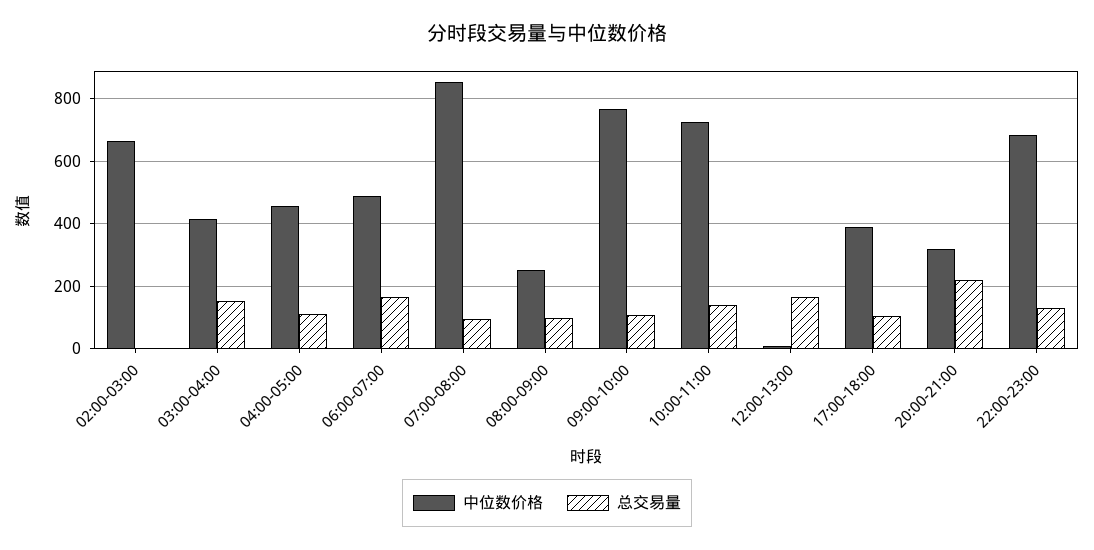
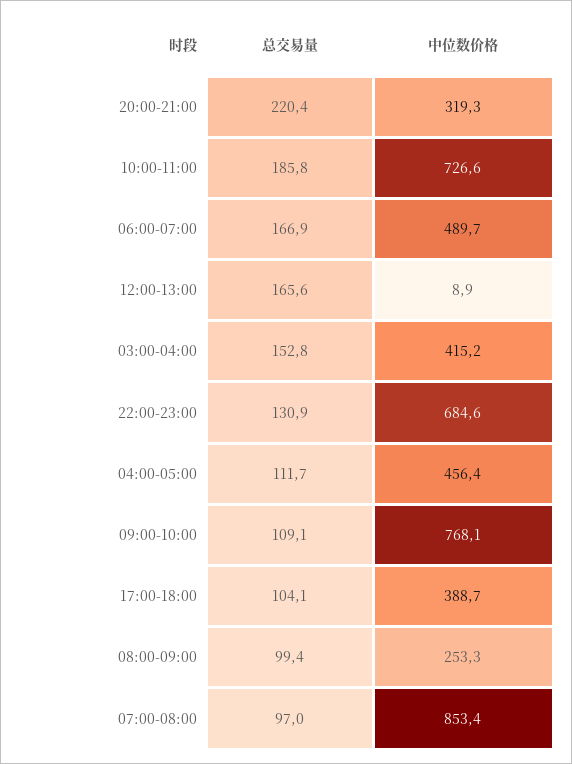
中位数价格, 02:00-03:00: 660 -> none
总交易量, 02:00-03:00: 0 -> none
总交易量, 10:00-11:00: 140 -> 185.8

